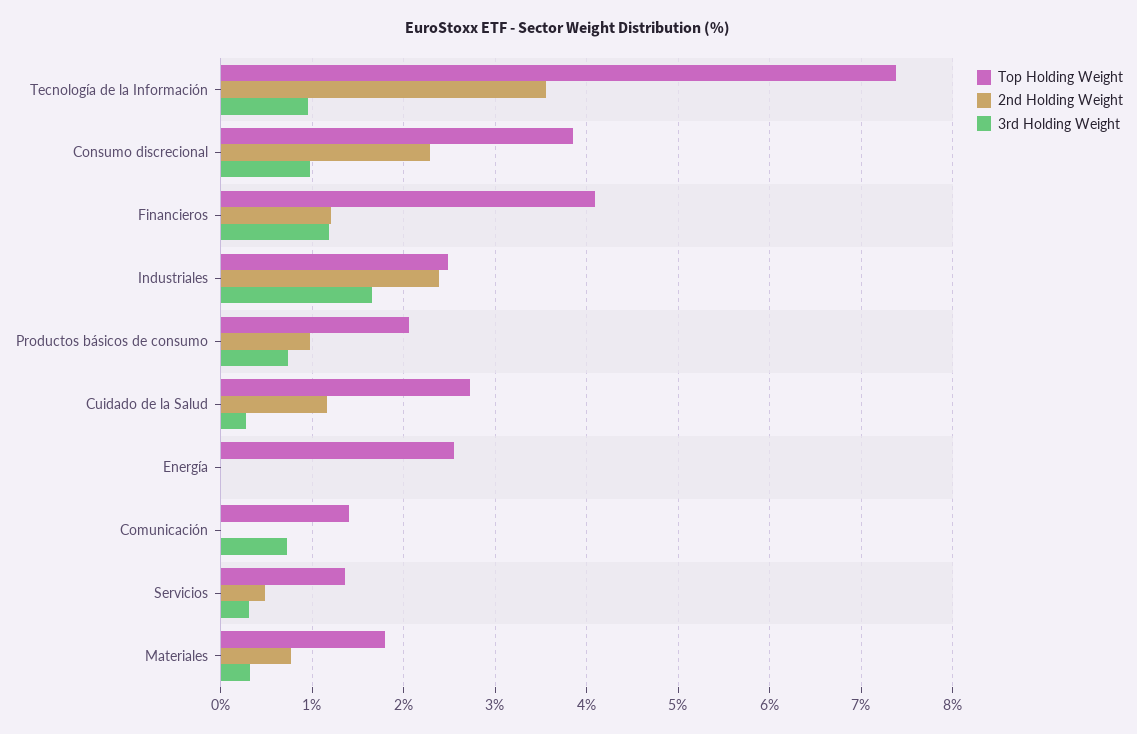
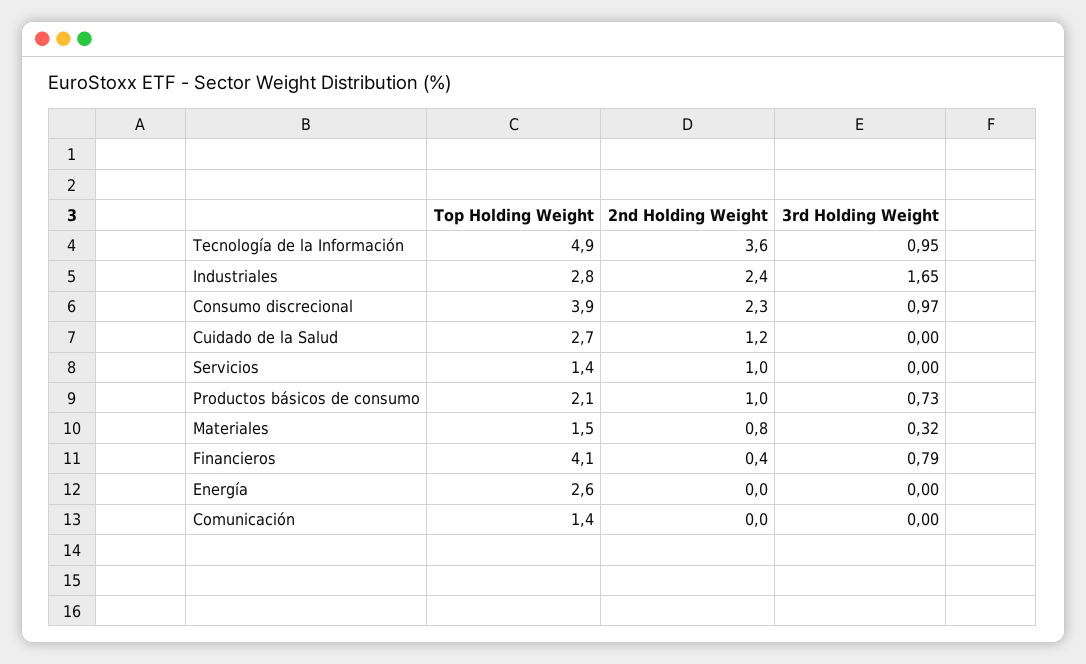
Top Holding Weight, Tecnología de la Información: 7.4 -> 4.9
2nd Holding Weight, Financieros: 1.2 -> 0.4
3rd Holding Weight, Financieros: 1.2 -> 0.79
Top Holding Weight, Industriales: 2.5 -> 2.8
3rd Holding Weight, Cuidado de la Salud: 0.3 -> 0
3rd Holding Weight, Comunicación: 0.7 -> 0
2nd Holding Weight, Servicios: 0.5 -> 1
3rd Holding Weight, Servicios: 0.3 -> 0
Top Holding Weight, Materiales: 1.8 -> 1.5

